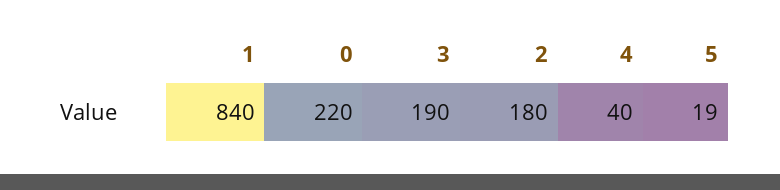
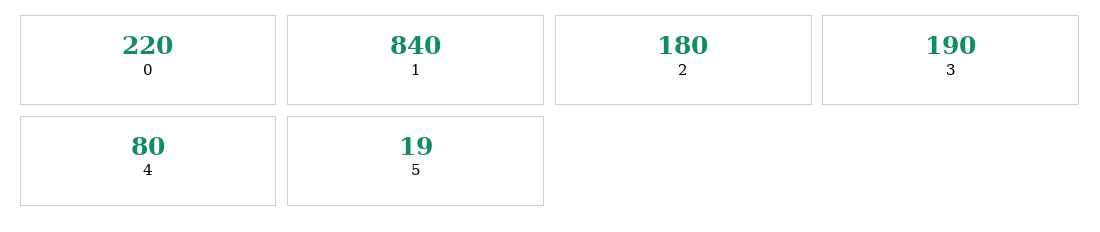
4: 40 -> 80

